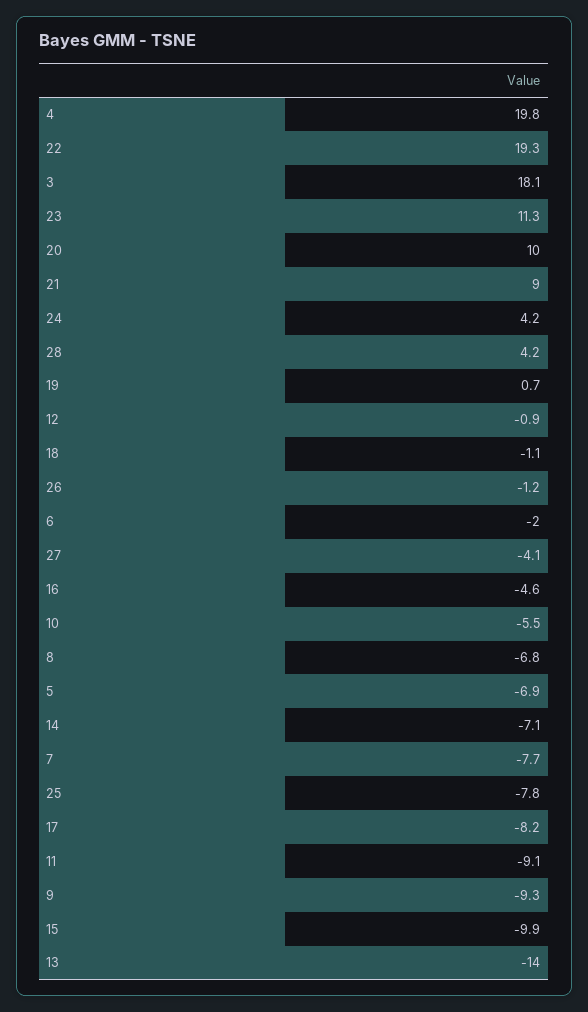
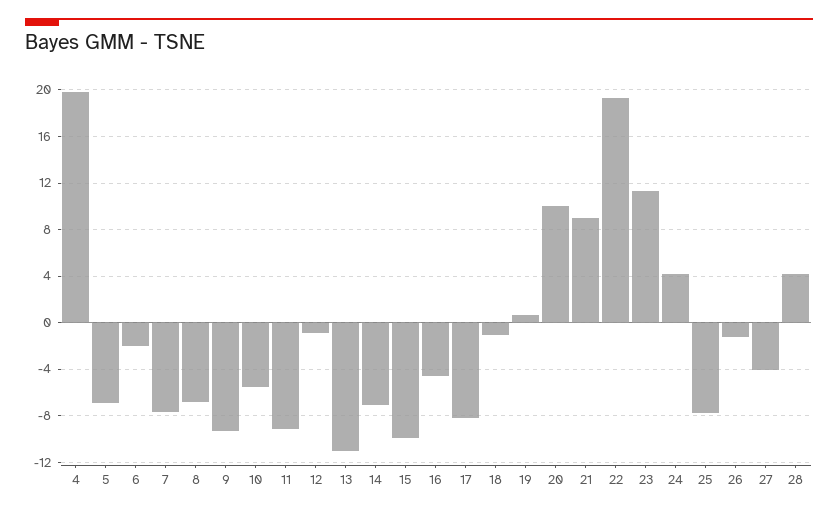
3: 18.1 -> none
13: -14 -> -11

